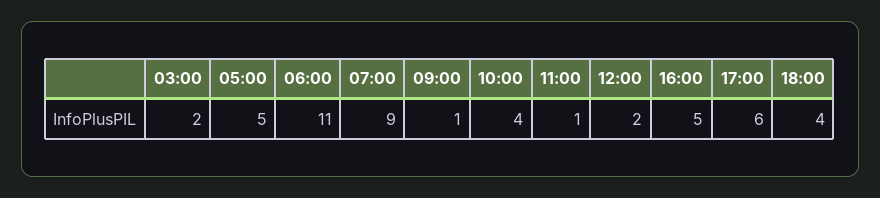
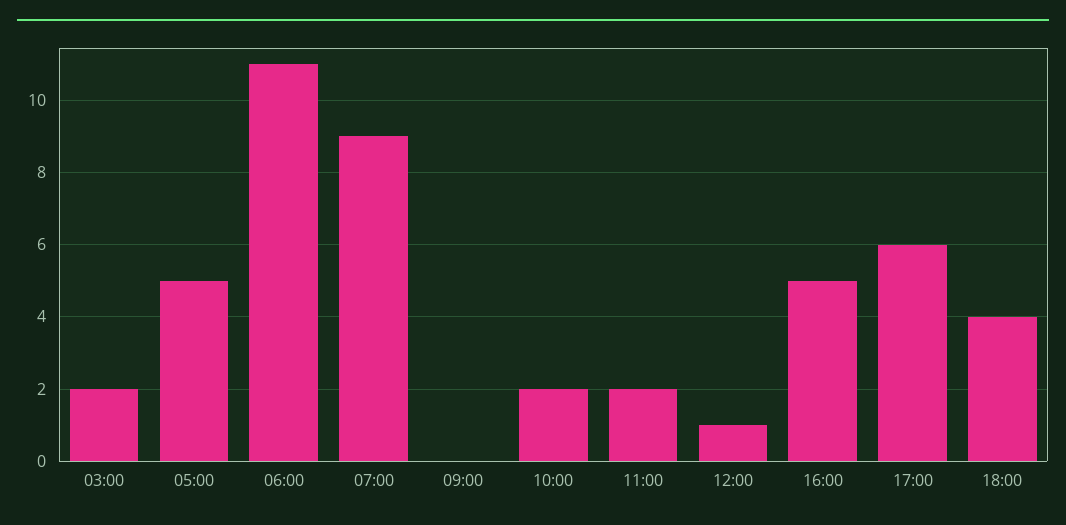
09:00: 1 -> 0
10:00: 4 -> 2
11:00: 1 -> 2
12:00: 2 -> 1

